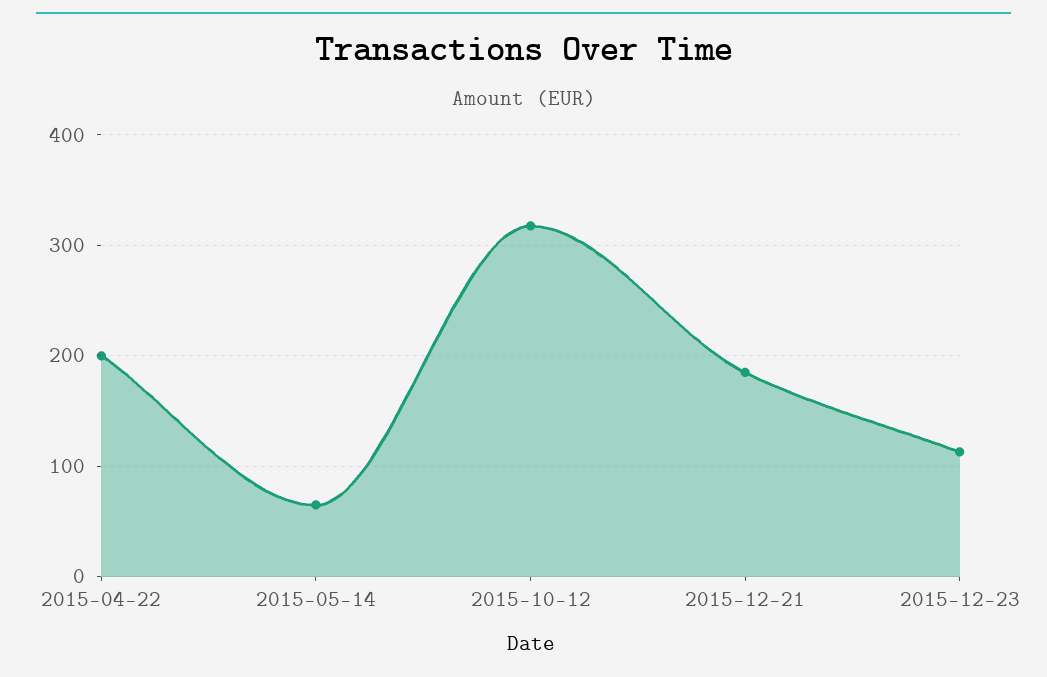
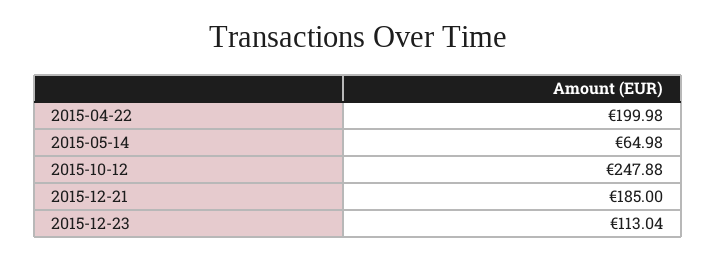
2015-10-12: 320 -> 247.88

